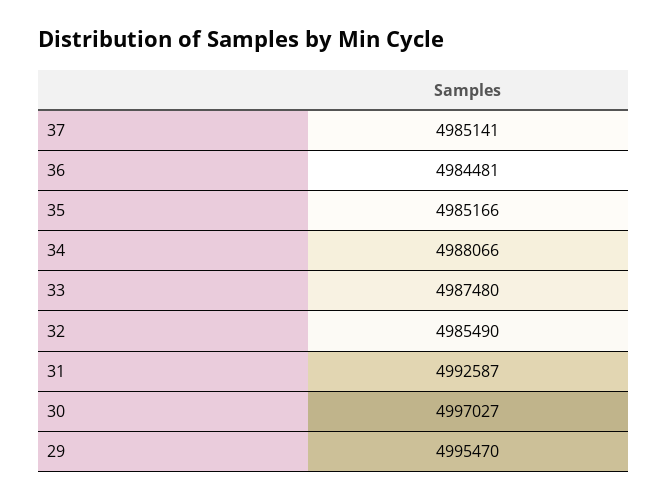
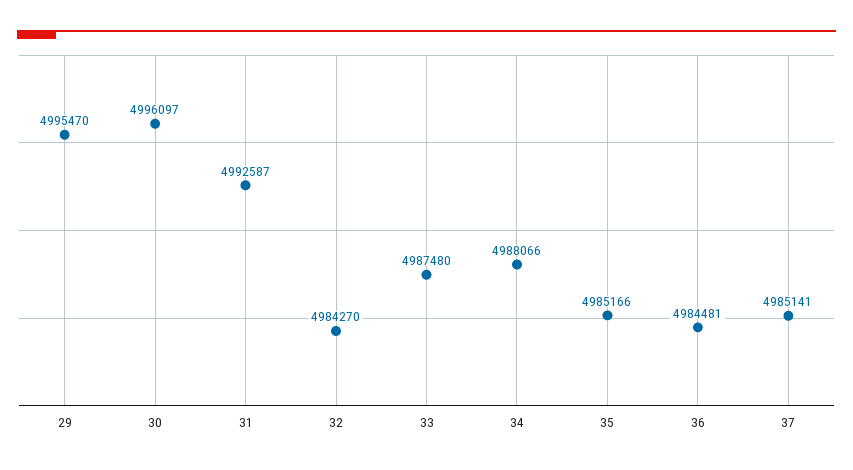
32: 4985490 -> 4984270
30: 4997027 -> 4996097

